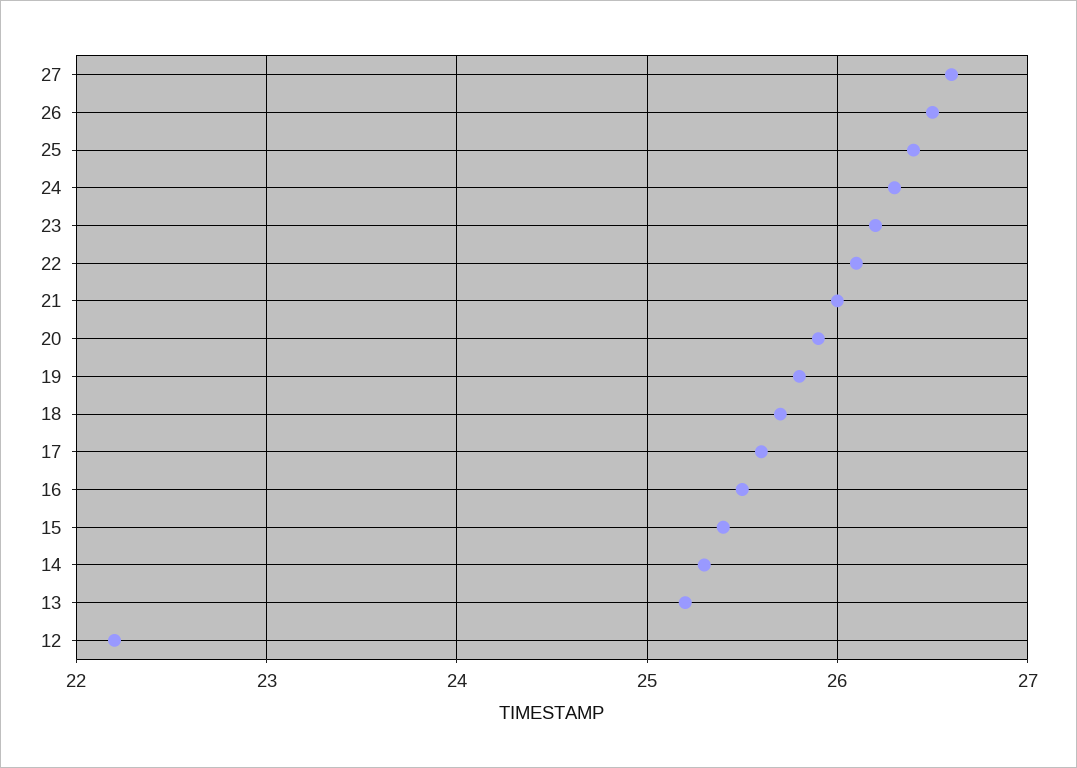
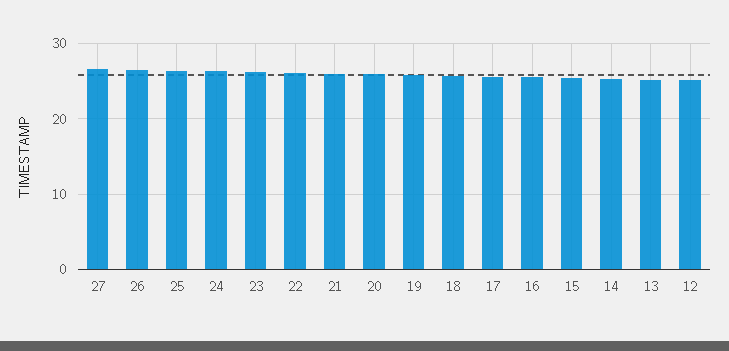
12: 22.2 -> 25

